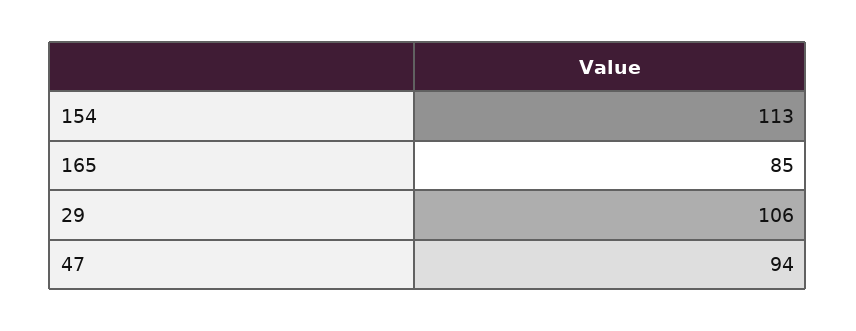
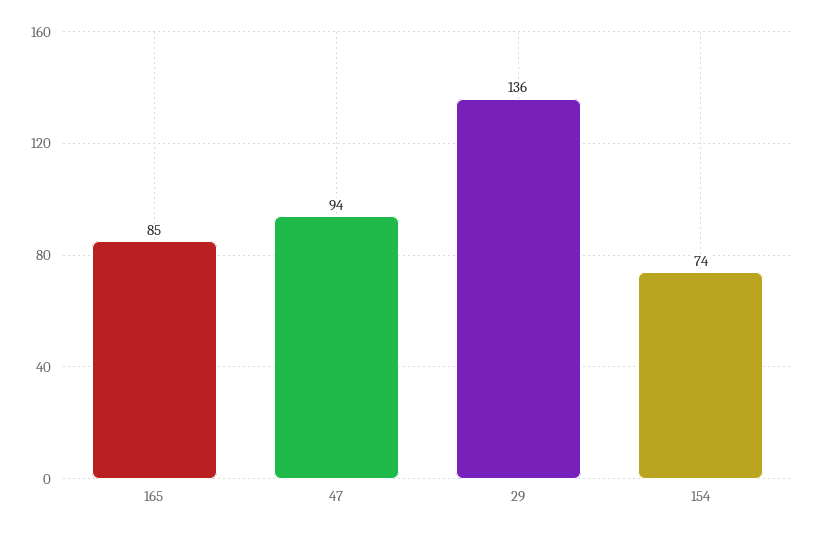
154: 113 -> 74
29: 106 -> 136

